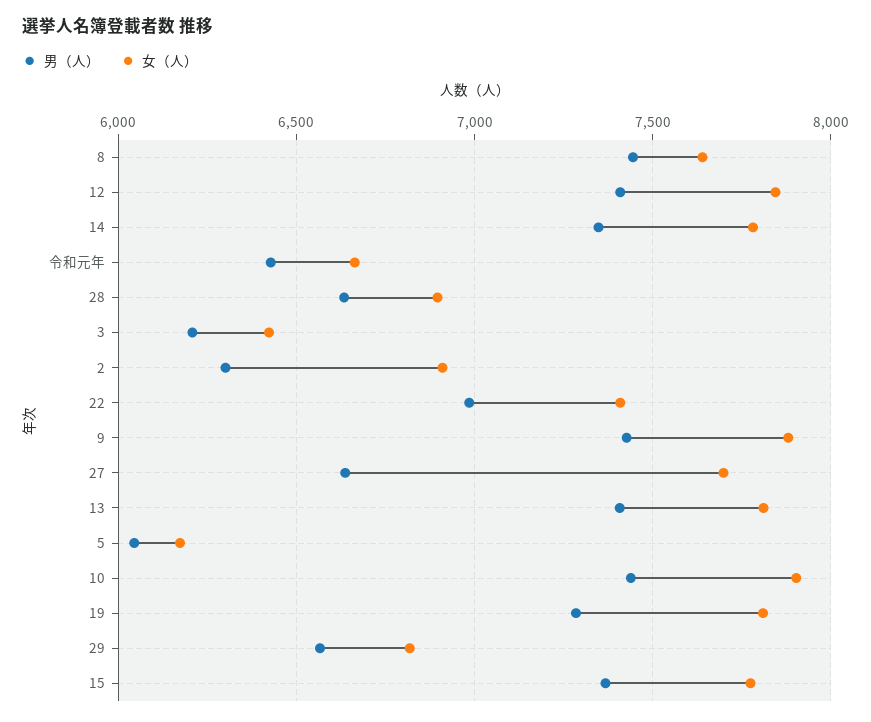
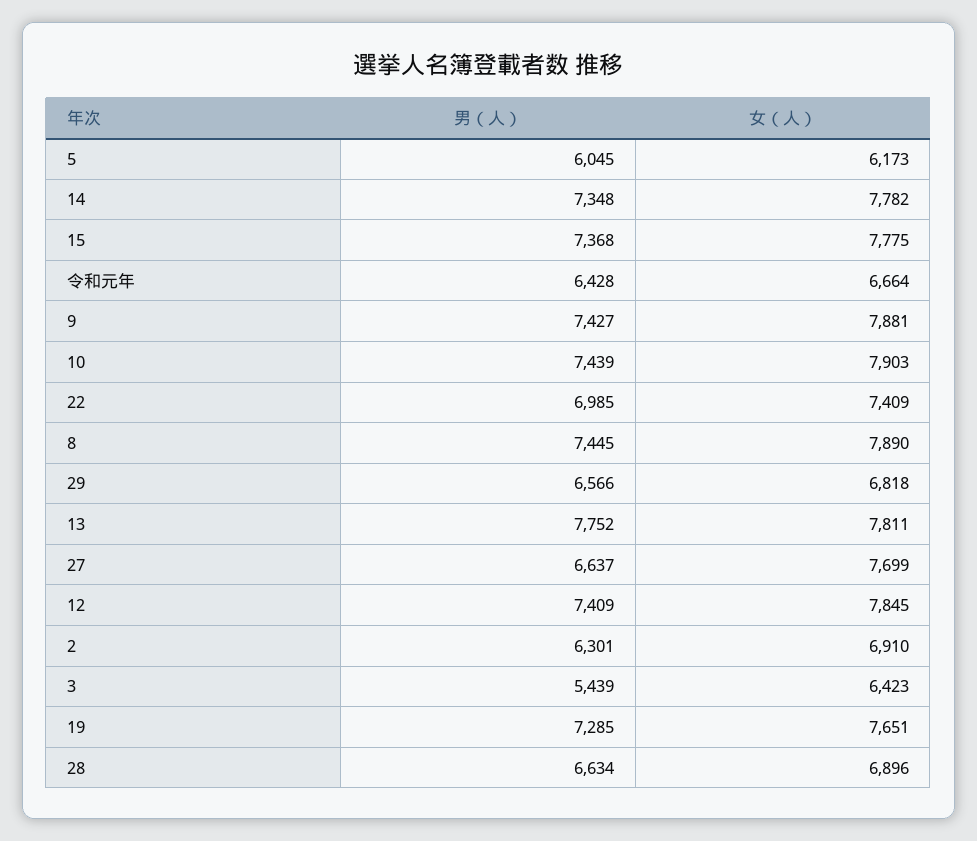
女（人）, 8: 7650 -> 7890
男（人）, 3: 6200 -> 5439
男（人）, 13: 7400 -> 7752
女（人）, 19: 7800 -> 7651

